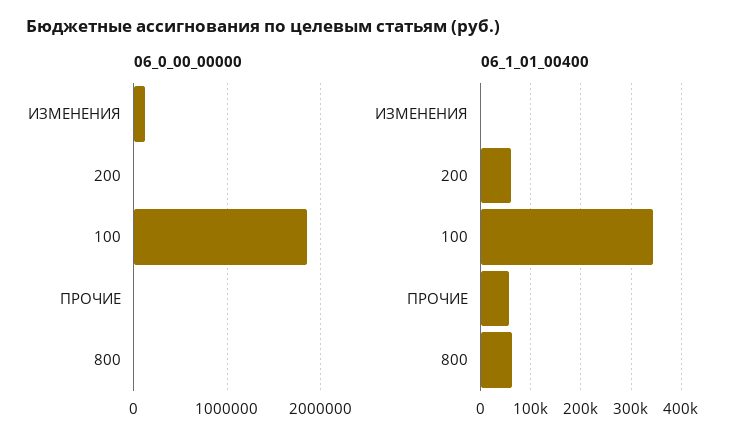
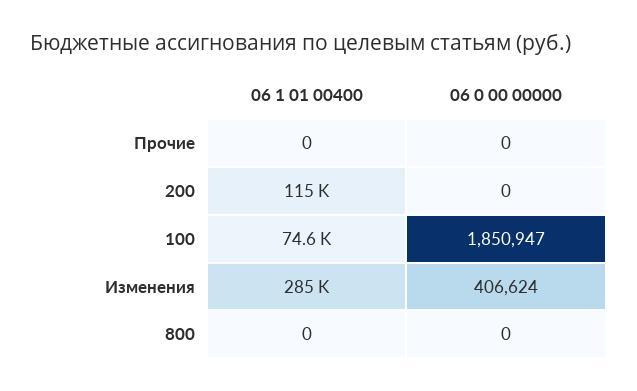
06_0_00_00000, ИЗМЕНЕНИЯ: 100000 -> 406624
06_1_01_00400, ИЗМЕНЕНИЯ: 0 -> 285000
06_1_01_00400, 200: 60000 -> 115000
06_1_01_00400, 100: 340000 -> 74600
06_1_01_00400, ПРОЧИЕ: 60000 -> 0
06_1_01_00400, 800: 60000 -> 0

